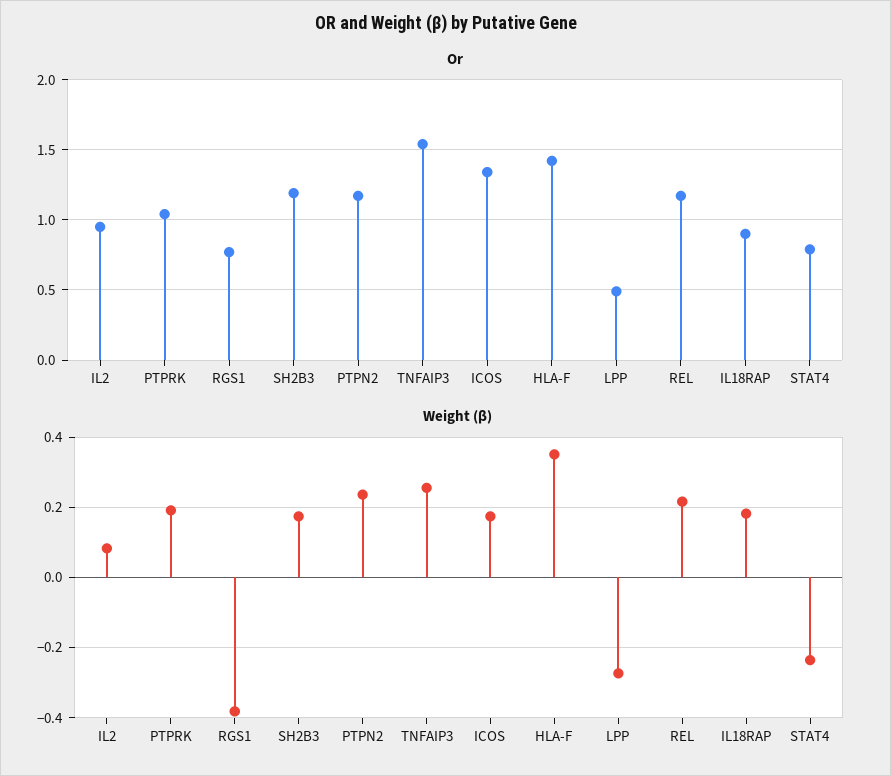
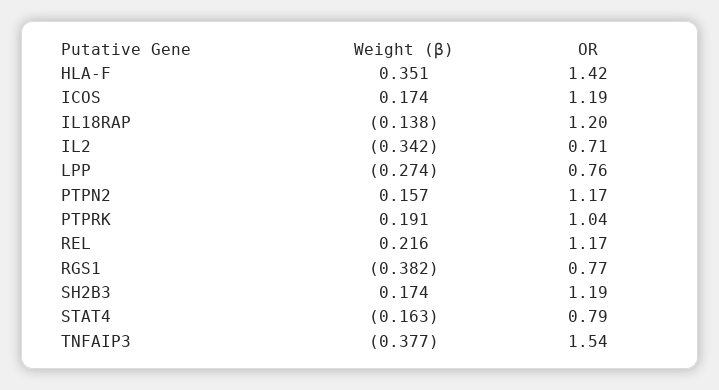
Or, IL2: 0.95 -> 0.71
Or, ICOS: 1.35 -> 1.19
Or, LPP: 0.5 -> 0.76
Or, IL18RAP: 0.9 -> 1.2
Weight (β), IL2: 0.08 -> -0.342
Weight (β), PTPN2: 0.24 -> 0.157
Weight (β), TNFAIP3: 0.26 -> -0.377
Weight (β), IL18RAP: 0.18 -> -0.138
Weight (β), STAT4: -0.24 -> -0.163

